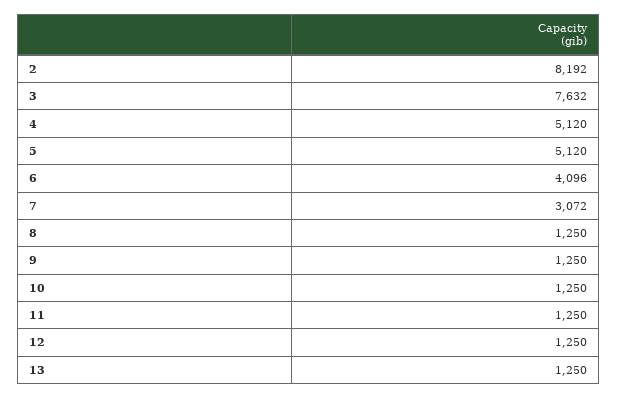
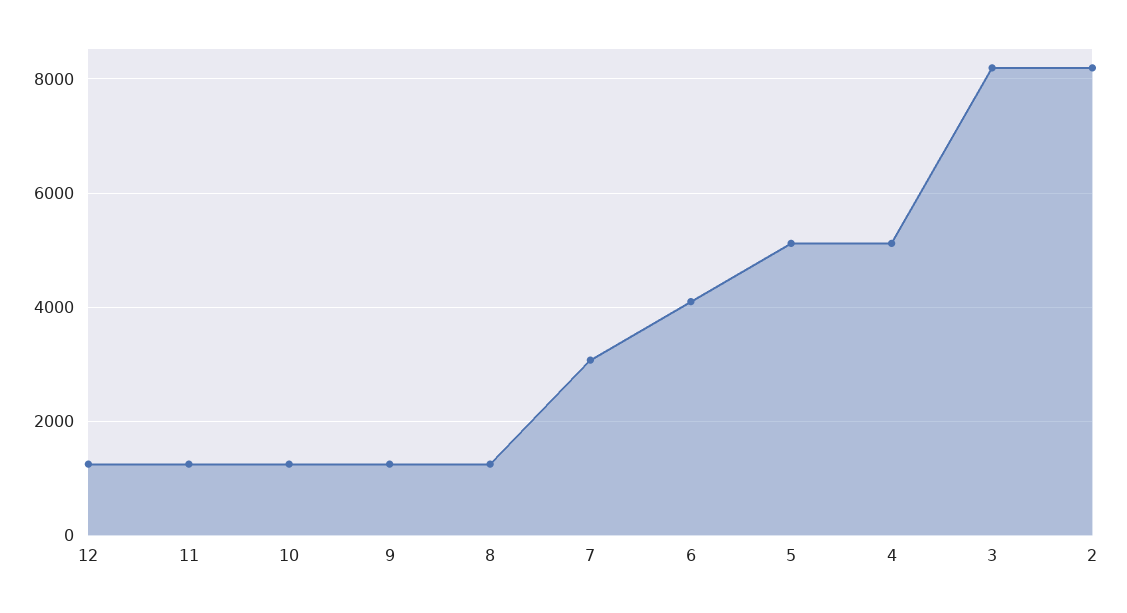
3: 7632 -> 8200
13: 1250 -> none

